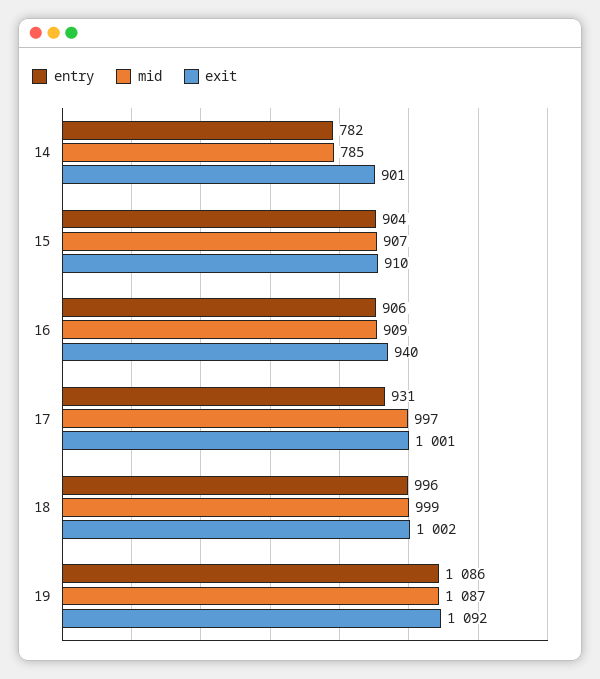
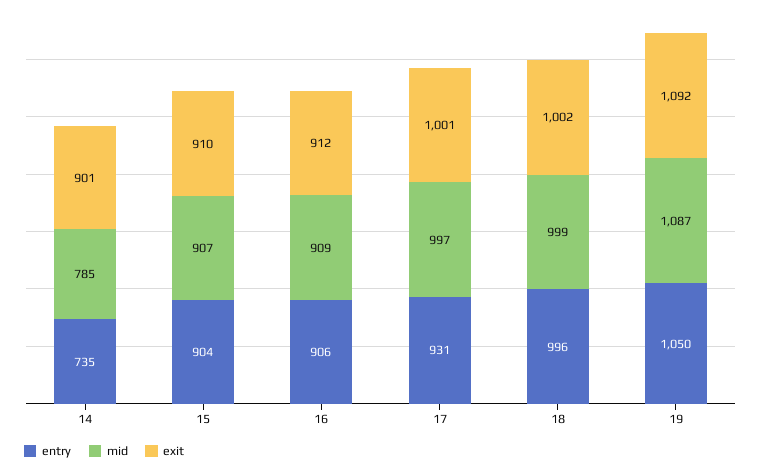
entry, 14: 782 -> 735
exit, 16: 940 -> 912
entry, 19: 1086 -> 1050

